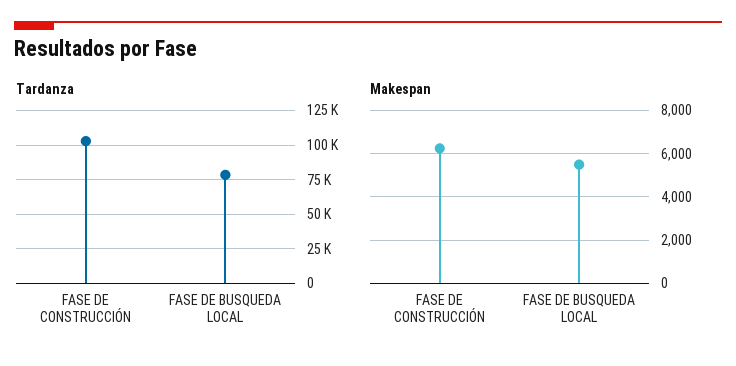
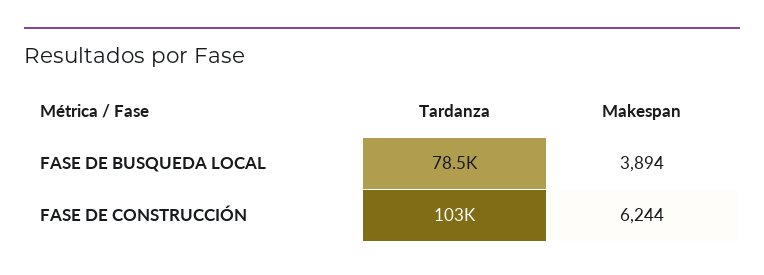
Makespan, FASE DE BUSQUEDA LOCAL: 5500 -> 3894

